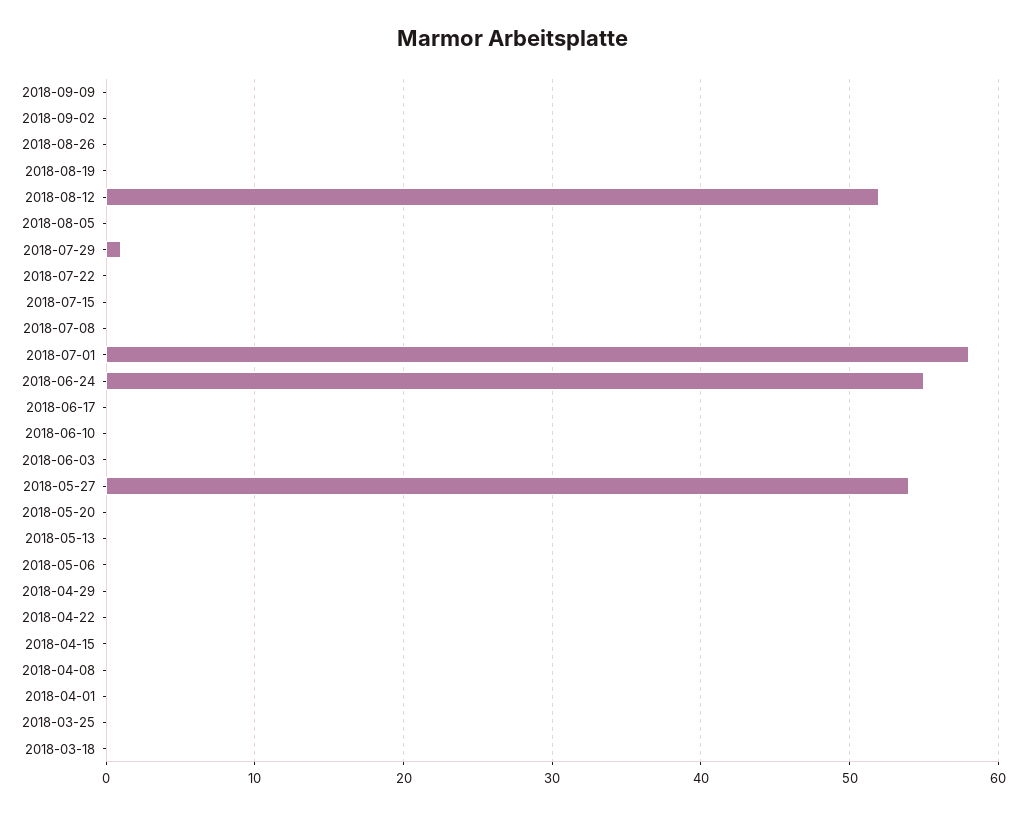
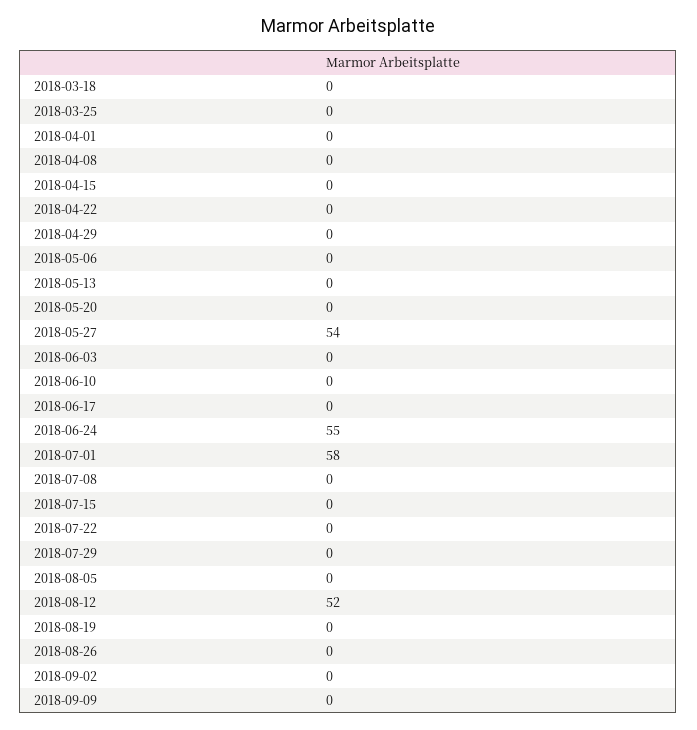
2018-07-29: 1 -> 0

